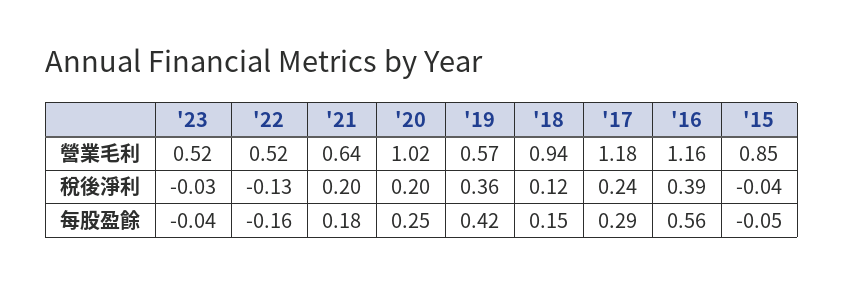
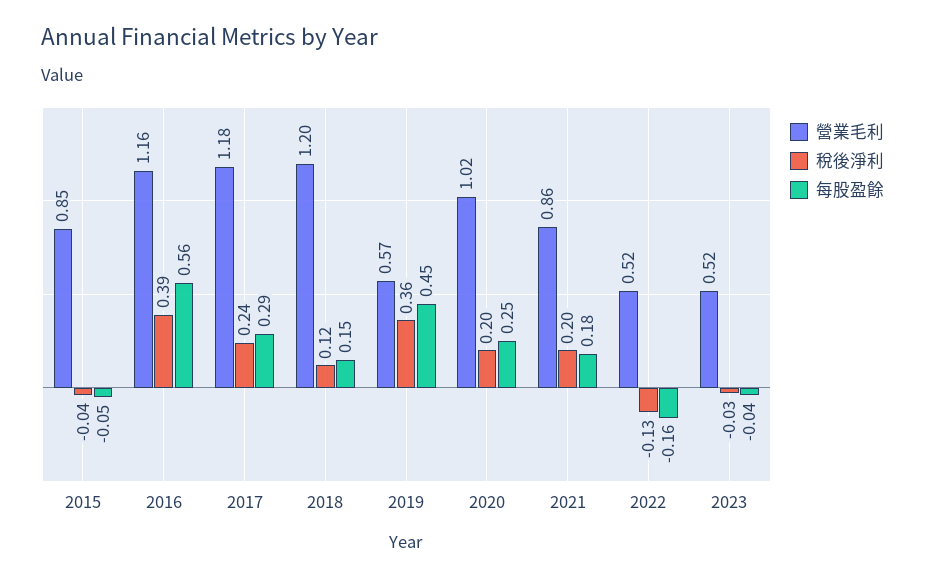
營業毛利, '21: 0.64 -> 0.86
營業毛利, '18: 0.94 -> 1.2
每股盈餘, '19: 0.42 -> 0.45

